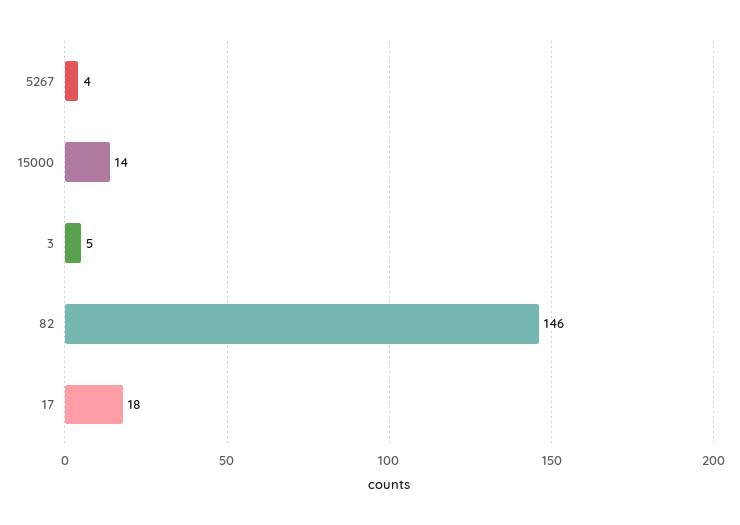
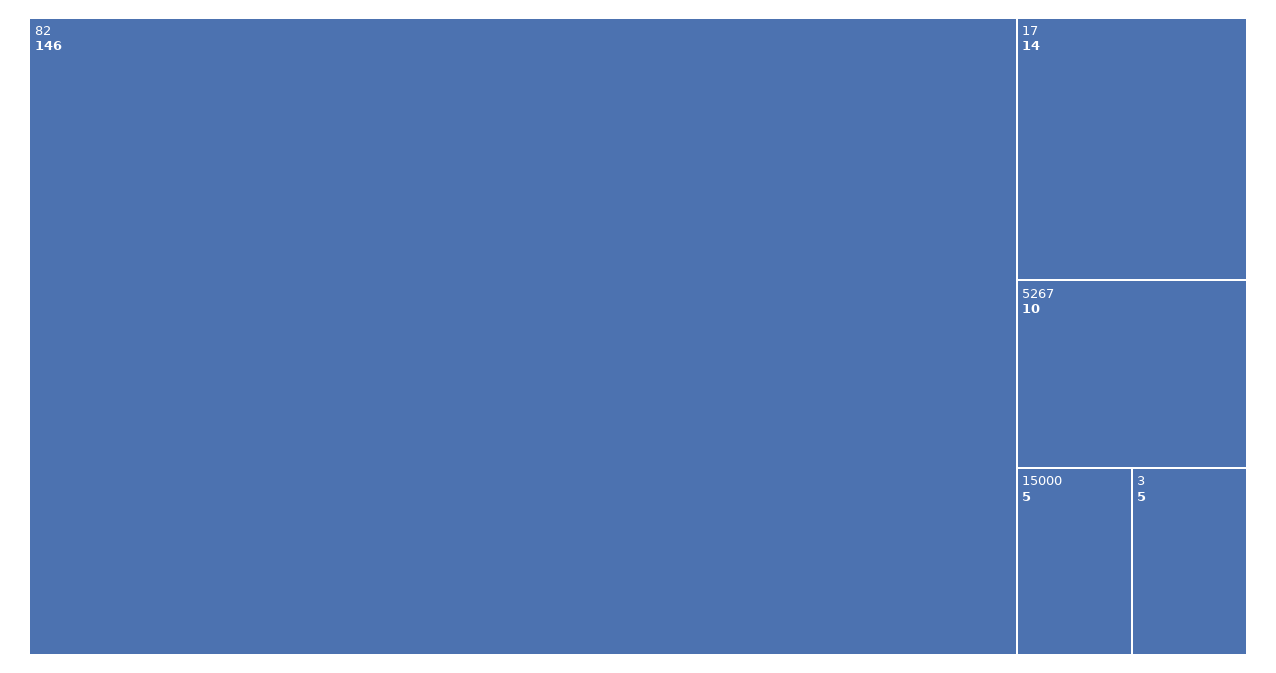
5267: 4 -> 10
15000: 14 -> 5
17: 18 -> 14

